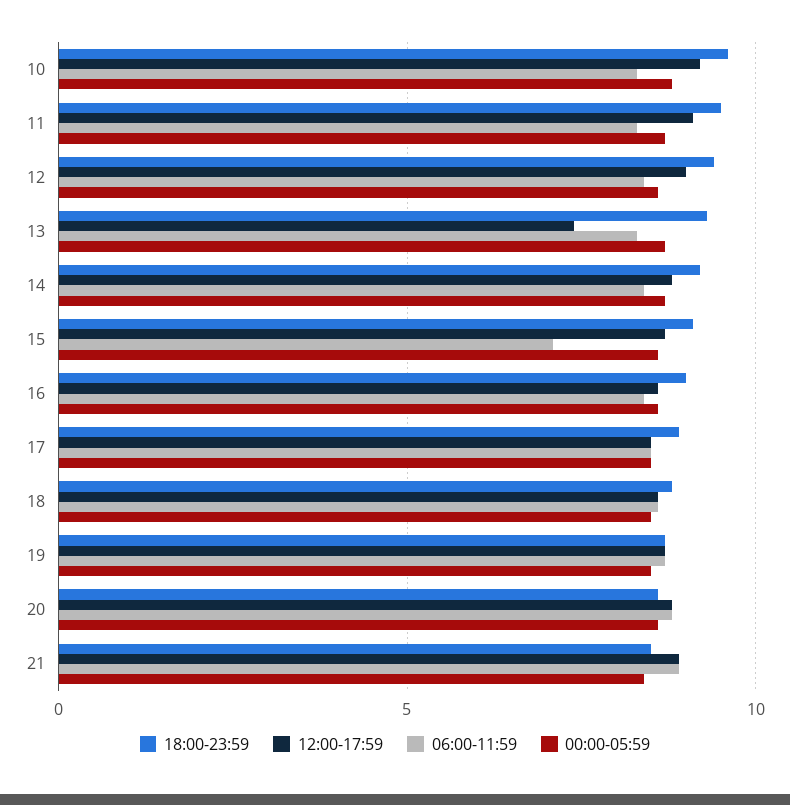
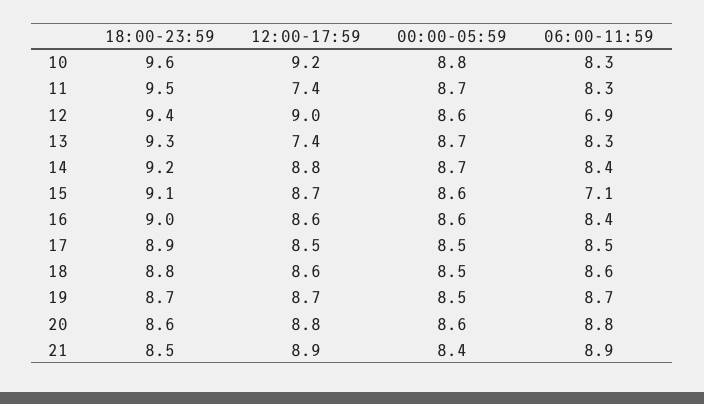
12:00-17:59, 11: 9 -> 7.4
06:00-11:59, 12: 8.5 -> 6.9

